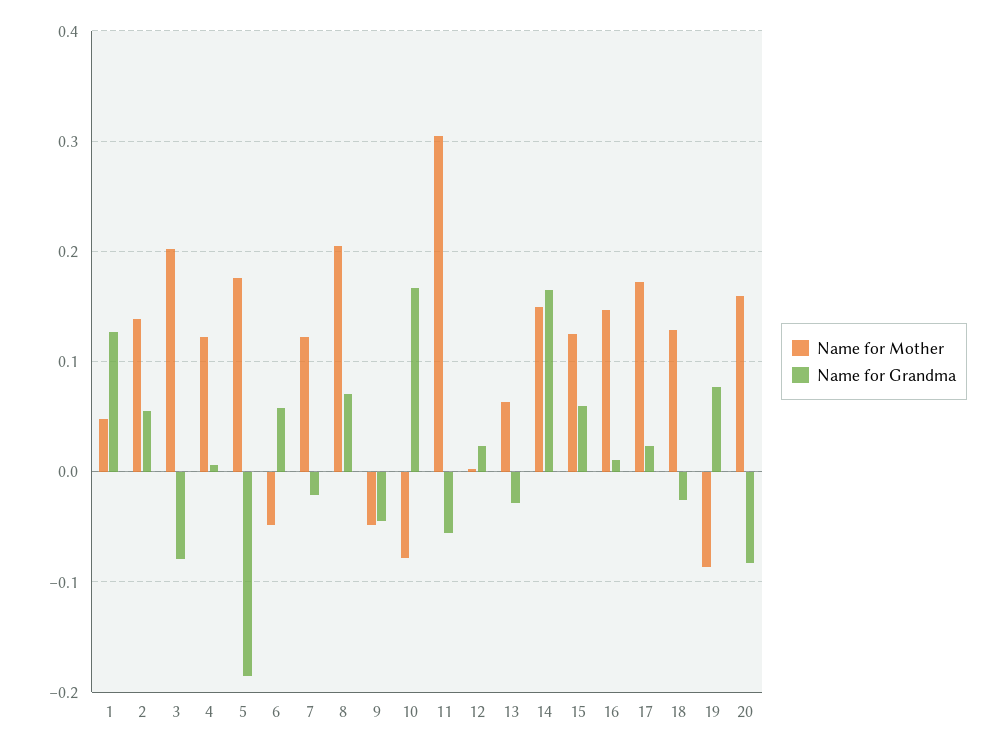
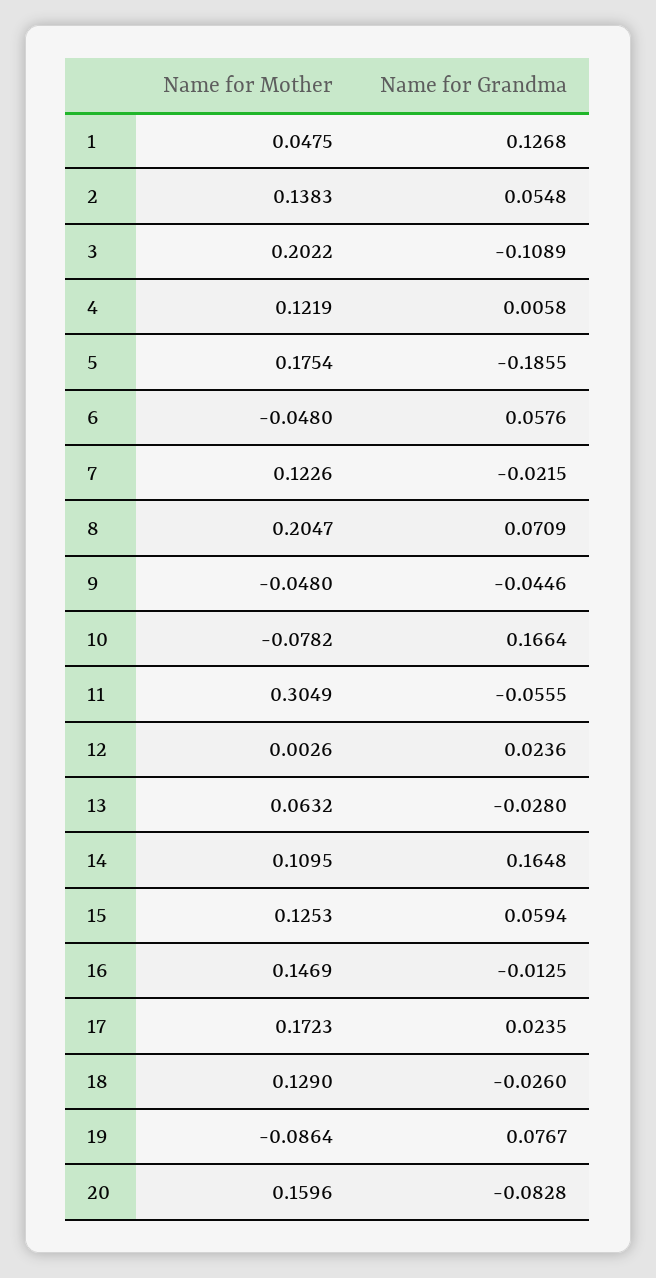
Name for Grandma, 3: -0.08 -> -0.1089
Name for Mother, 14: 0.15 -> 0.1095
Name for Grandma, 16: 0.01 -> -0.0125

